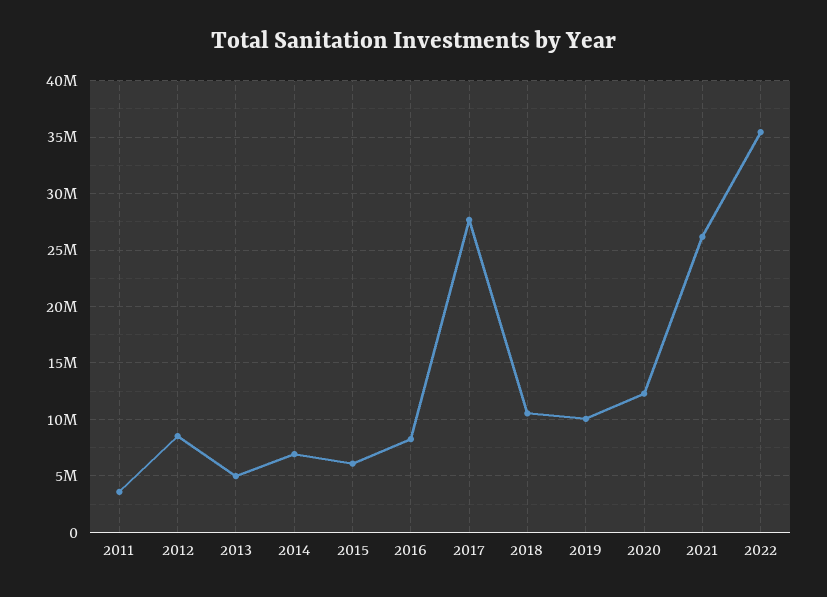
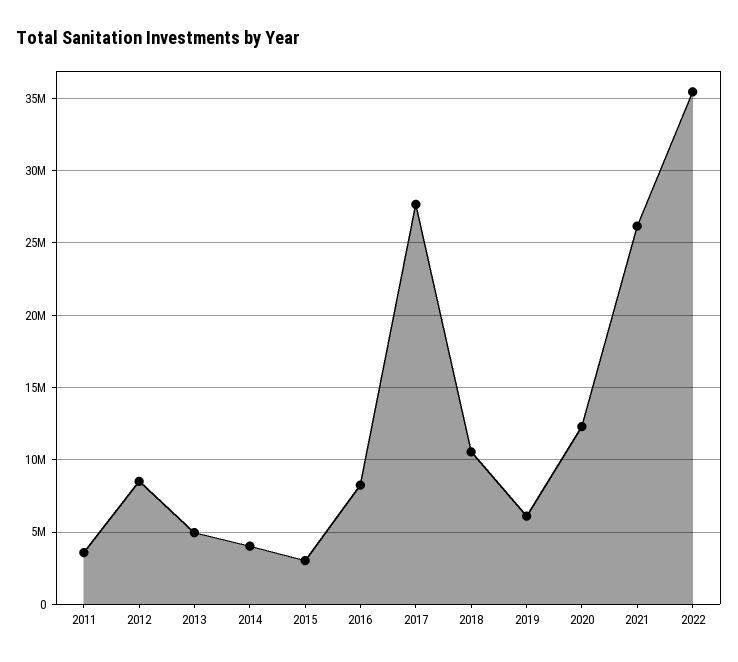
2014: 7000000 -> 4000000
2015: 6000000 -> 3000000
2019: 10000000 -> 6000000

